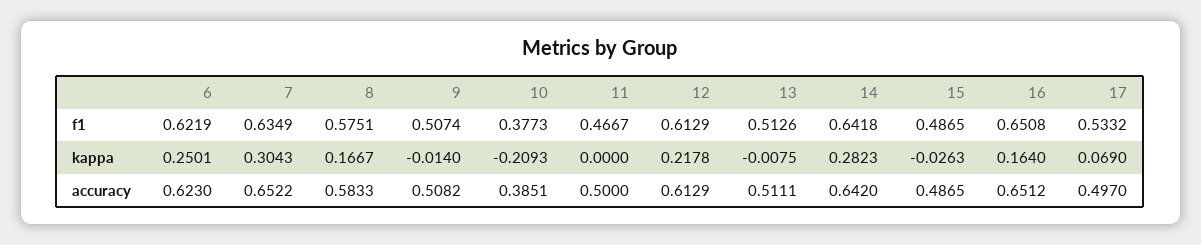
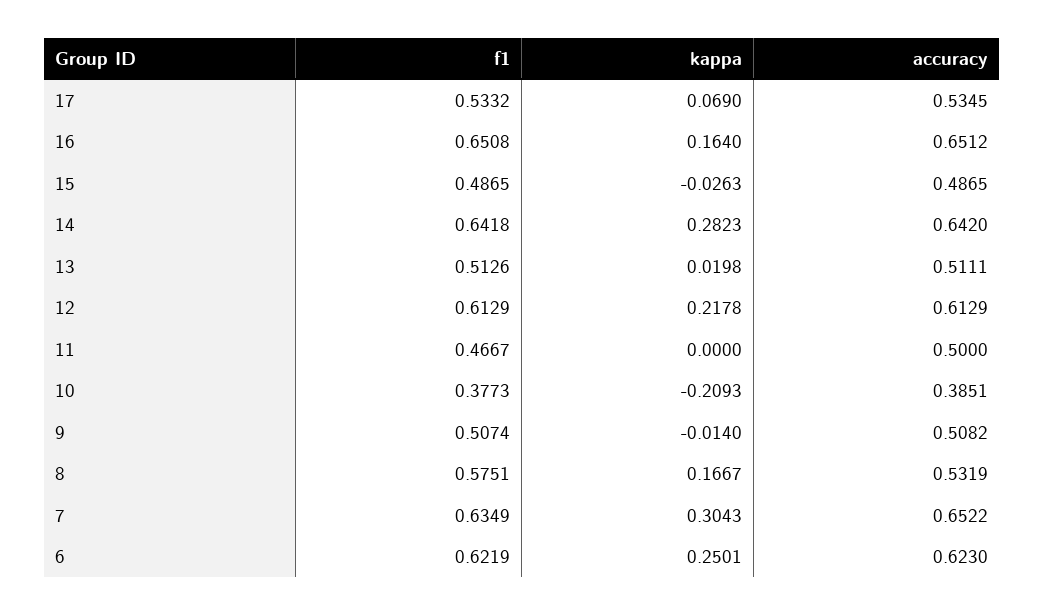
13, kappa: -0.0075 -> 0.0198
8, accuracy: 0.5833 -> 0.5319
17, accuracy: 0.497 -> 0.5345

